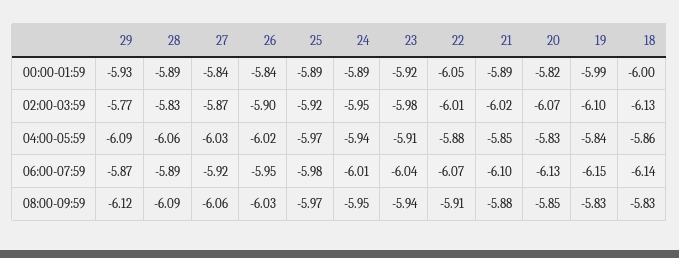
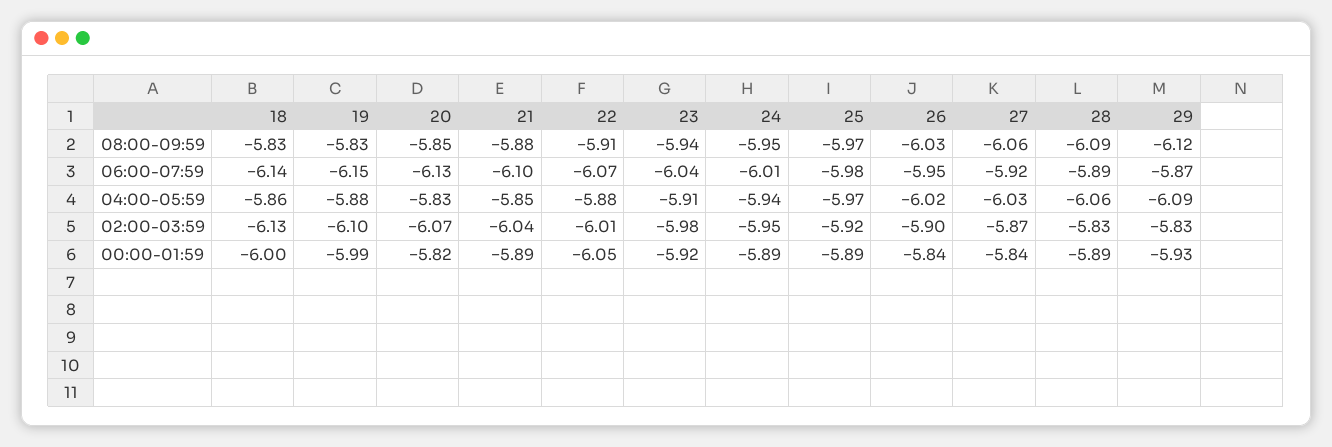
29, 02:00-03:59: -5.77 -> -5.83
21, 02:00-03:59: -6.02 -> -6.04
19, 04:00-05:59: -5.84 -> -5.88

